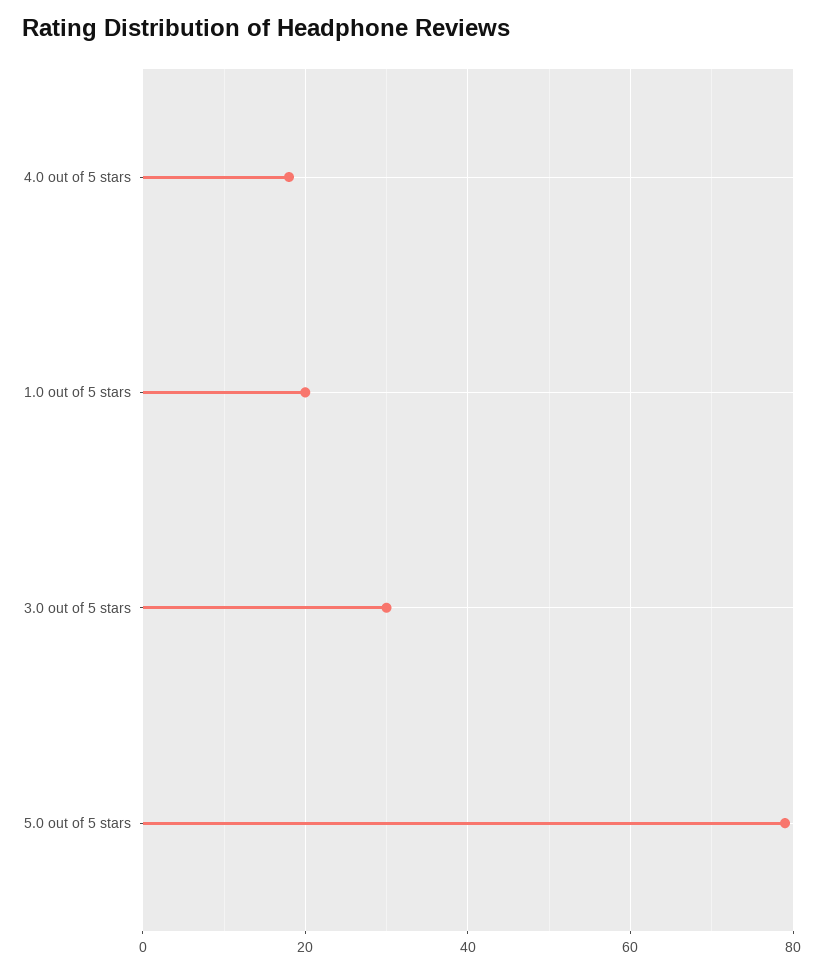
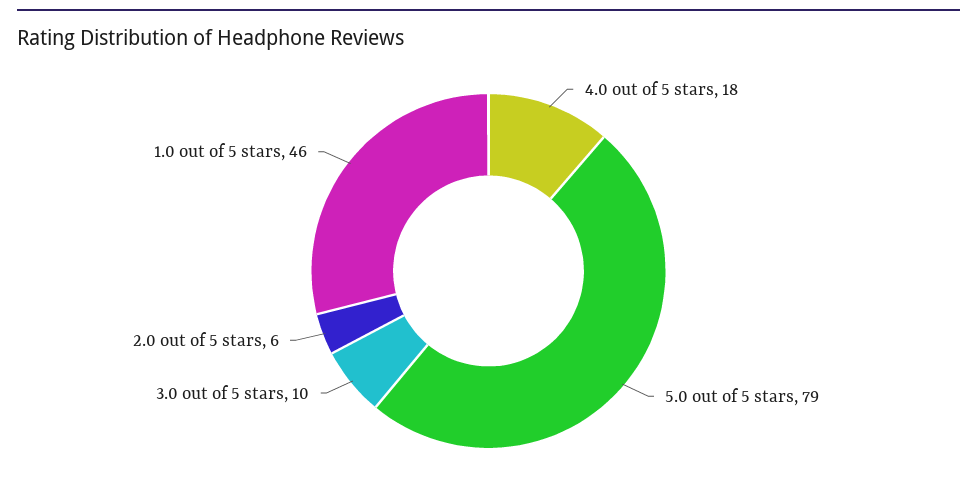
1.0 out of 5 stars: 20 -> 46
3.0 out of 5 stars: 30 -> 10
2.0 out of 5 stars: none -> 6

